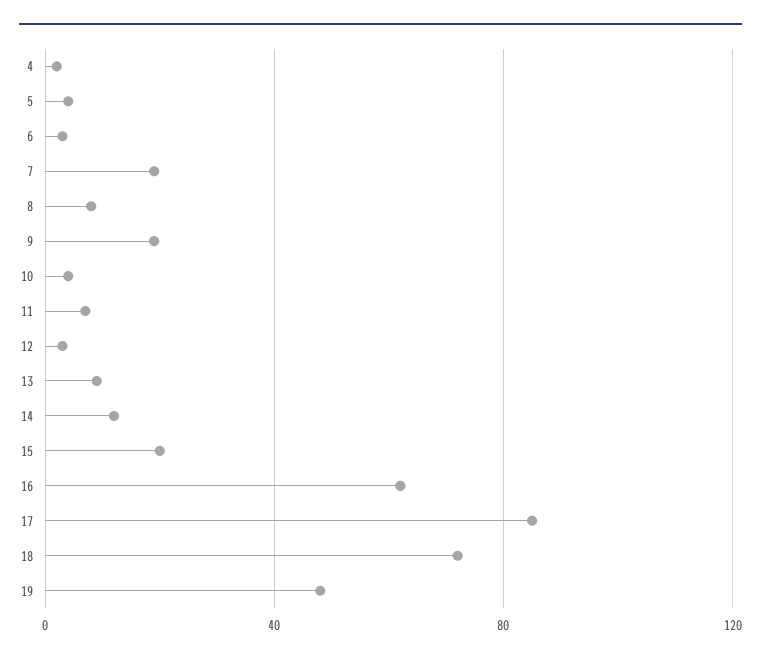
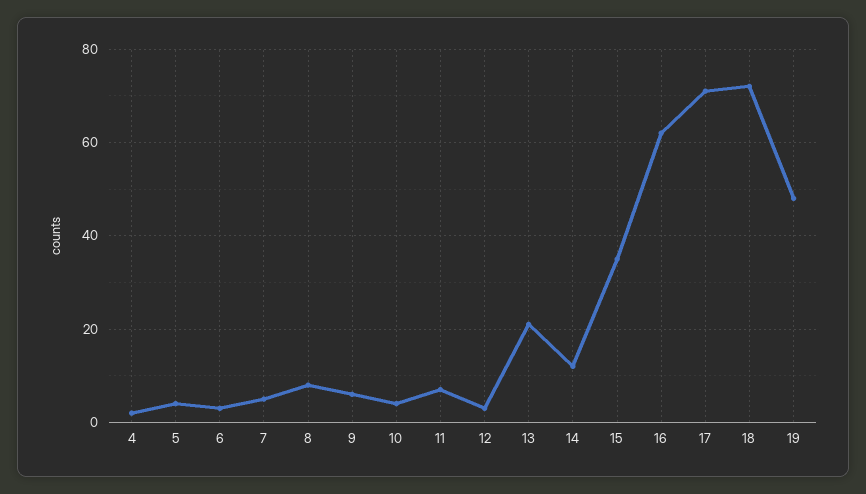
7: 20 -> 5
9: 20 -> 5
13: 10 -> 20
15: 20 -> 35
17: 85 -> 70

